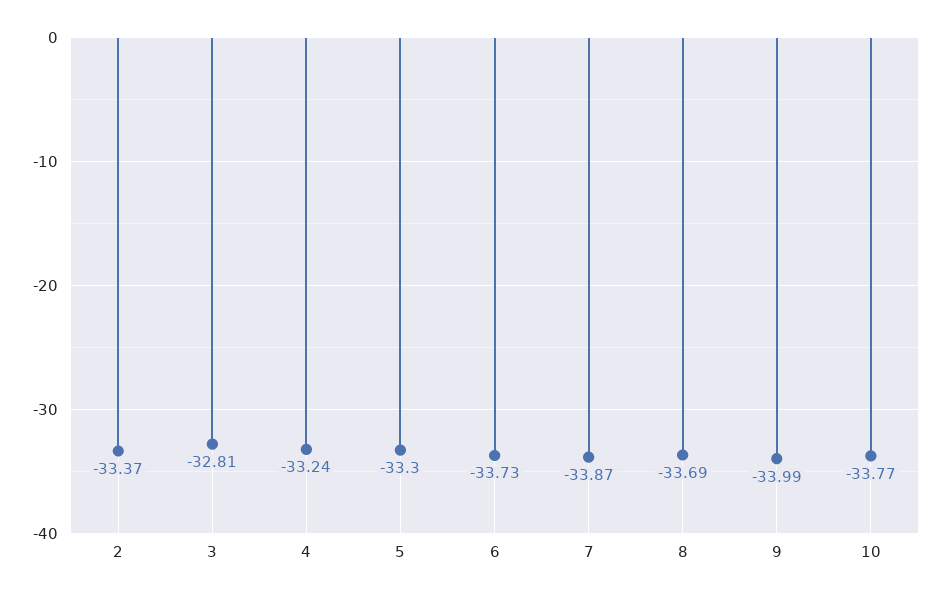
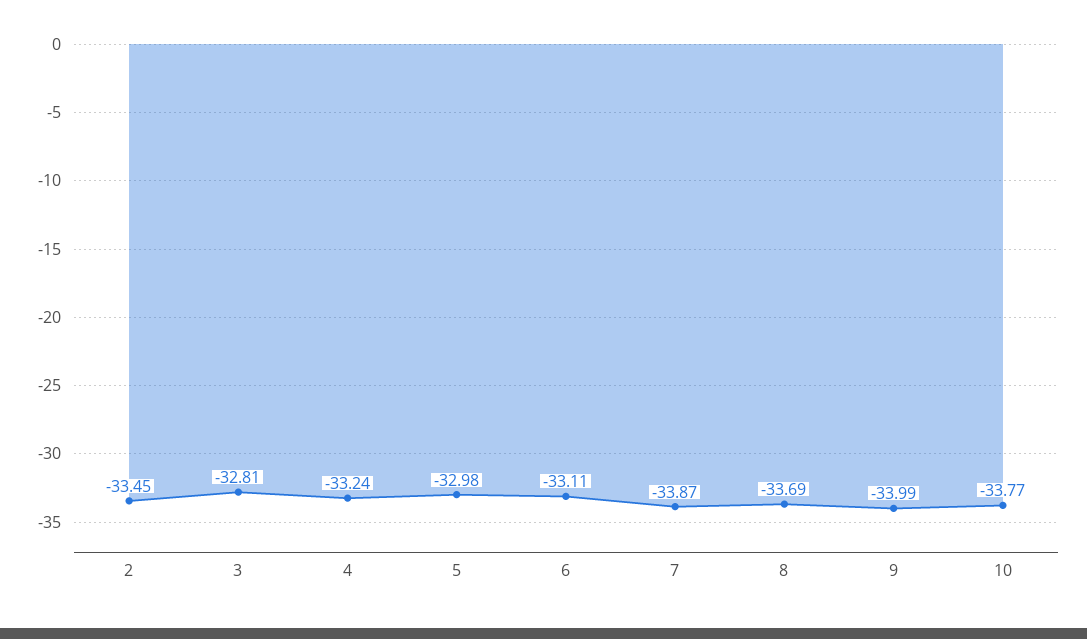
2: -33.37 -> -33.45
5: -33.3 -> -32.98
6: -33.73 -> -33.11

